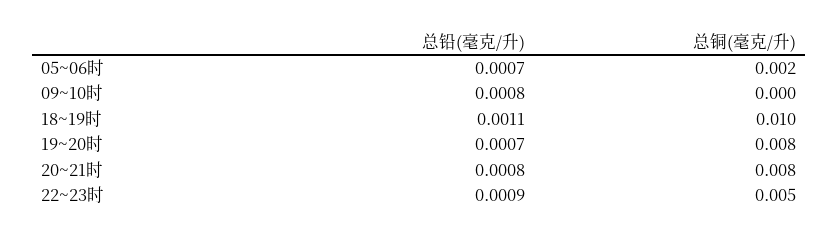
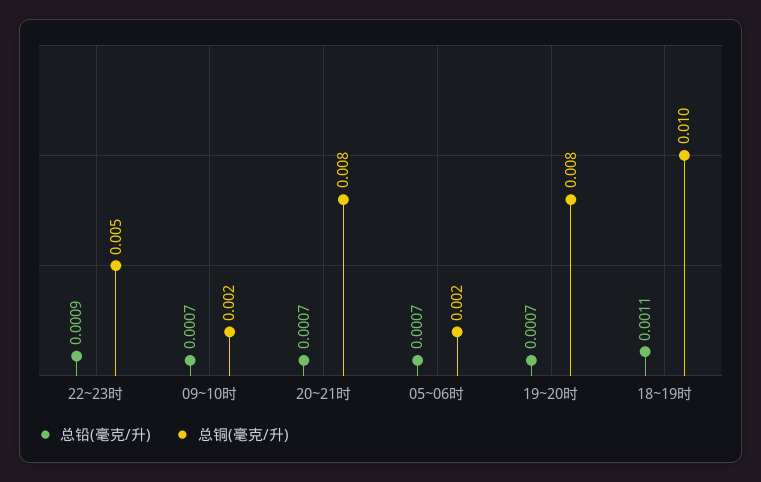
总铅(毫克/升), 09~10时: 0.0008 -> 0.0007
总铜(毫克/升), 09~10时: 0 -> 0.002
总铅(毫克/升), 20~21时: 0.0008 -> 0.0007

